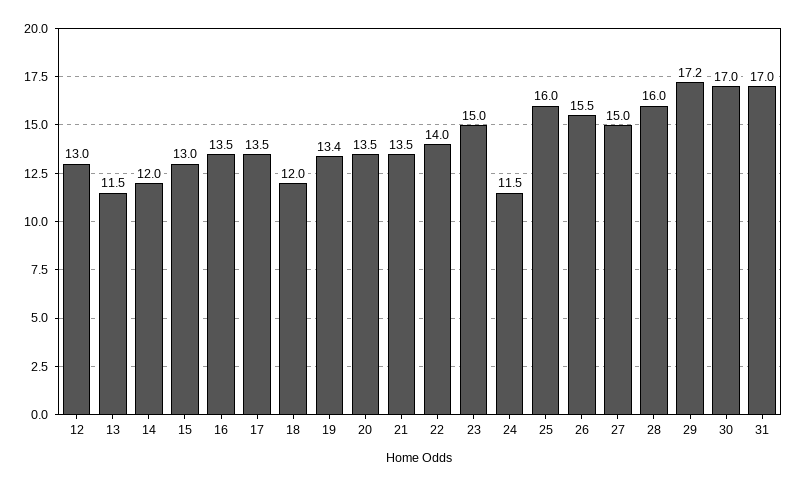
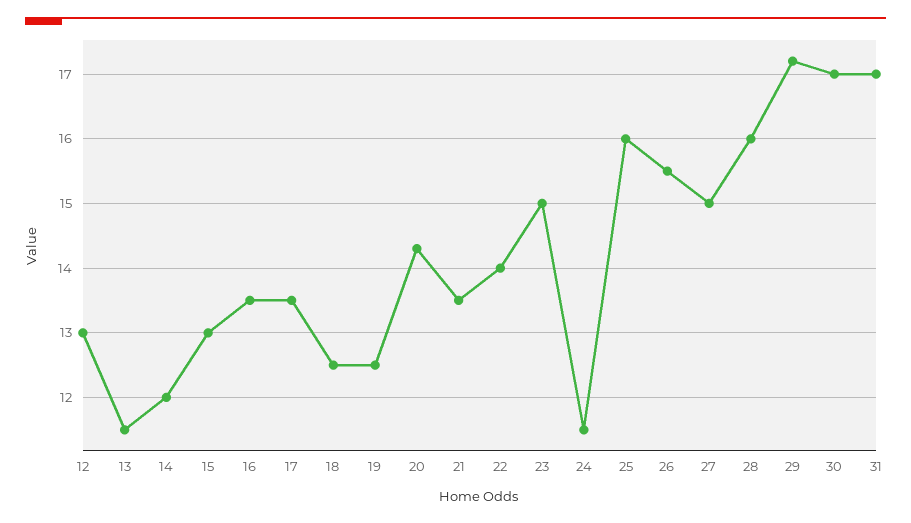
18: 12 -> 12.5
19: 13.4 -> 12.5
20: 13.5 -> 14.3

